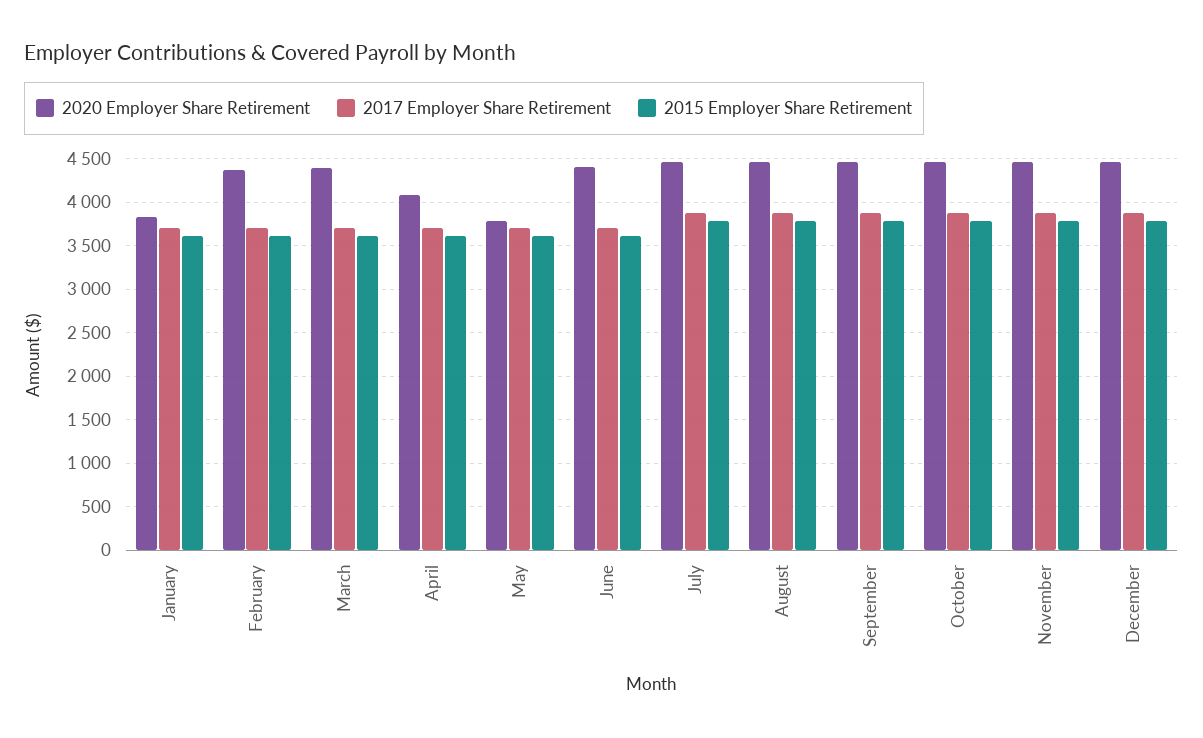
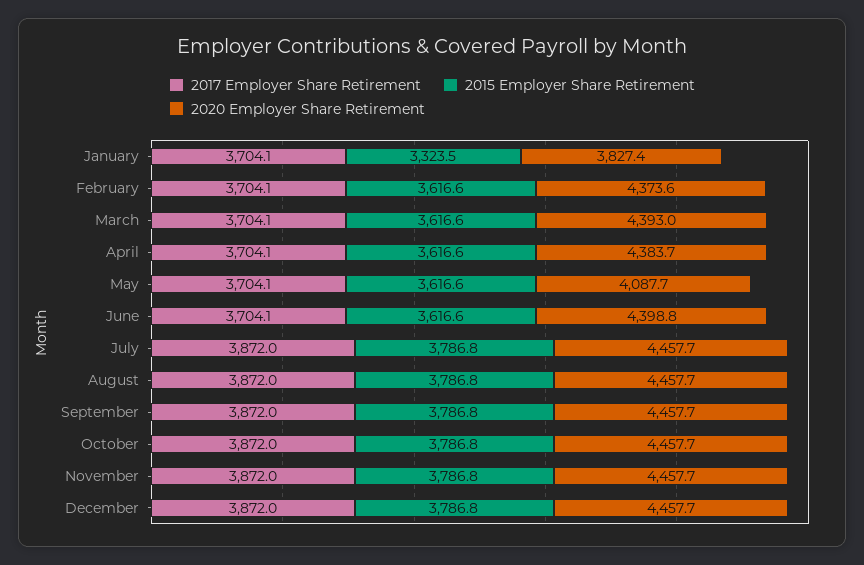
2015 Employer Share Retirement, January: 3600 -> 3323.5
2020 Employer Share Retirement, April: 4100 -> 4383.7
2020 Employer Share Retirement, May: 3800 -> 4087.7

